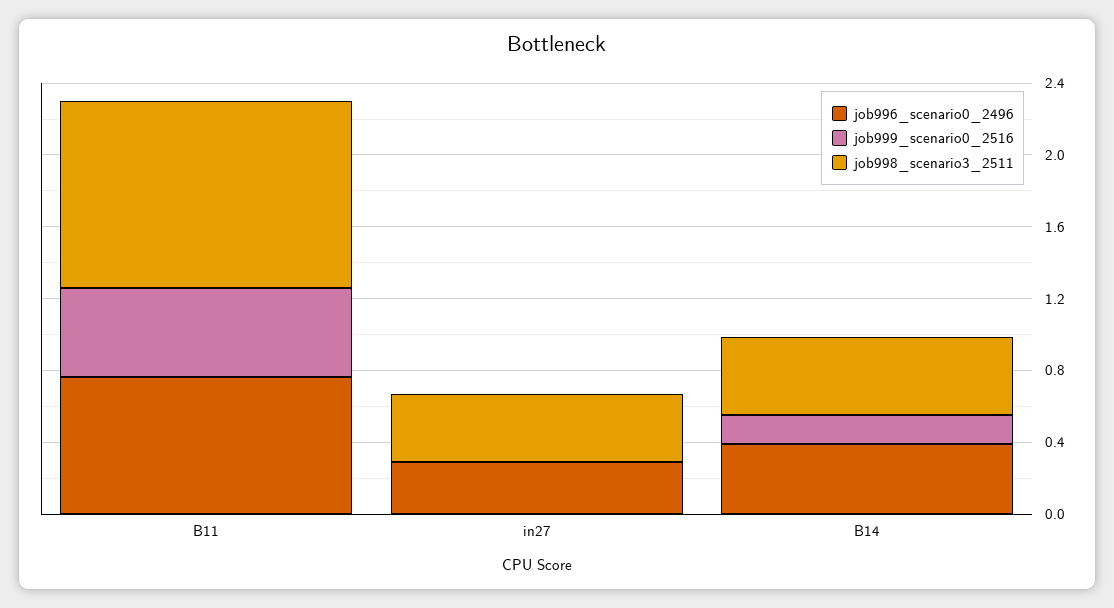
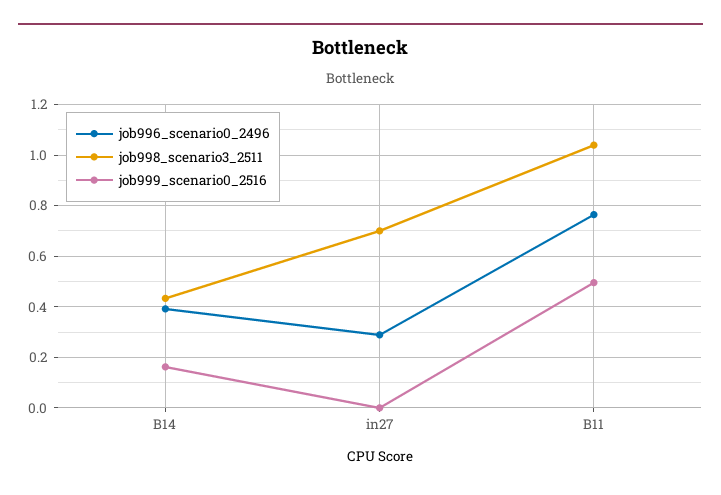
job998_scenario3_2511, in27: 0.4 -> 0.7

